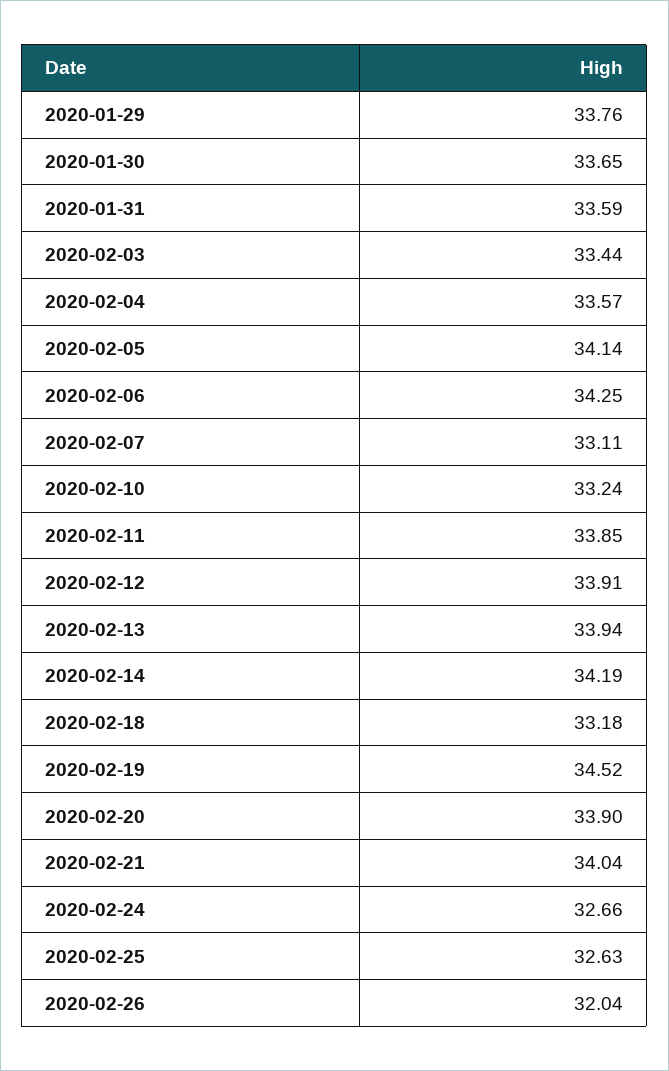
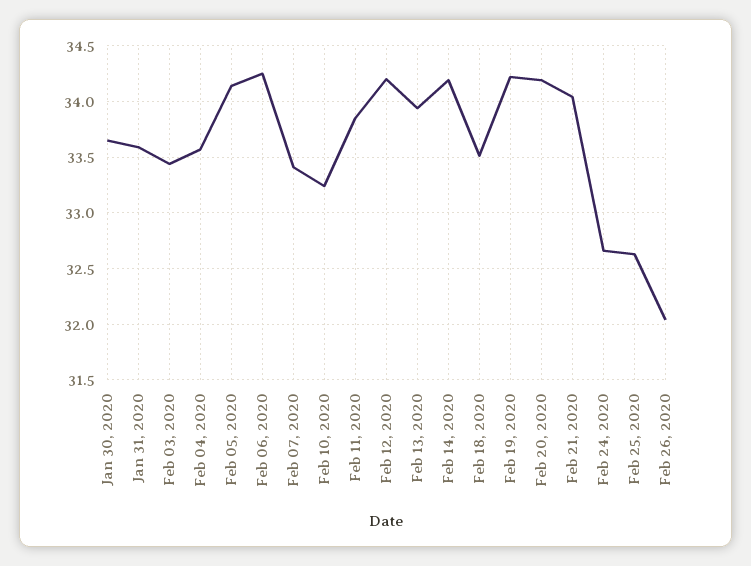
2020-01-29: 33.76 -> none
2020-02-07: 33.11 -> 33.4
2020-02-12: 33.91 -> 34.2
2020-02-18: 33.18 -> 33.5
2020-02-19: 34.52 -> 34.2
2020-02-20: 33.9 -> 34.2

